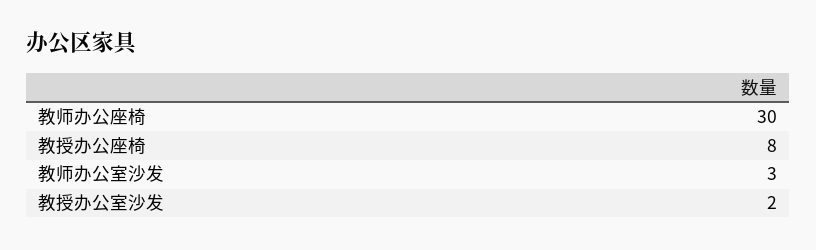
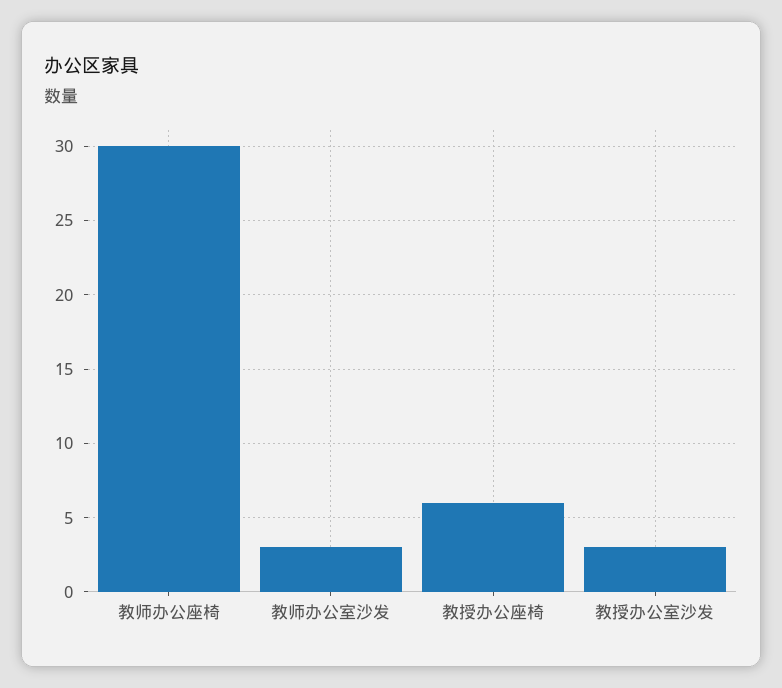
教授办公座椅: 8 -> 6
教授办公室沙发: 2 -> 3

